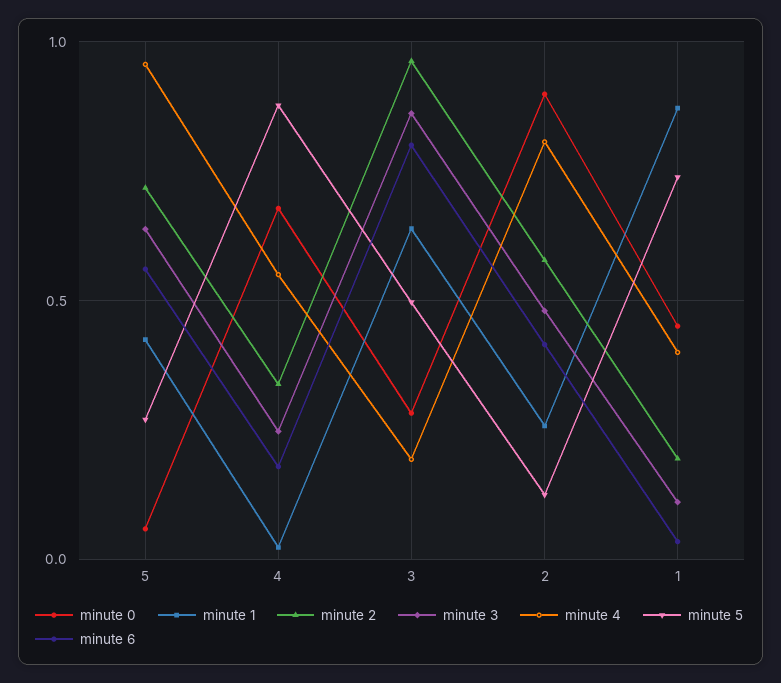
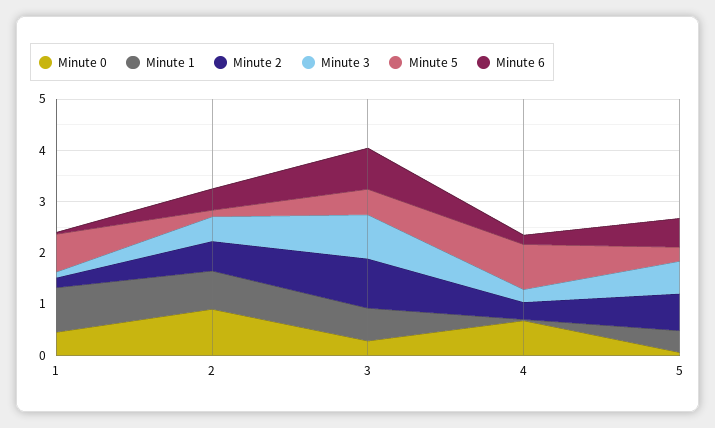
minute 4, 5: 0.95 -> none
minute 4, 4: 0.55 -> none
minute 4, 3: 0.2 -> none
minute 1, 2: 0.25 -> 0.8
minute 4, 2: 0.8 -> none
minute 4, 1: 0.4 -> none

